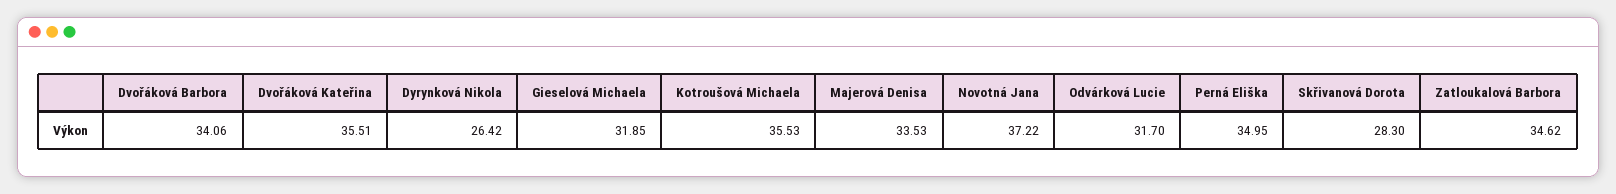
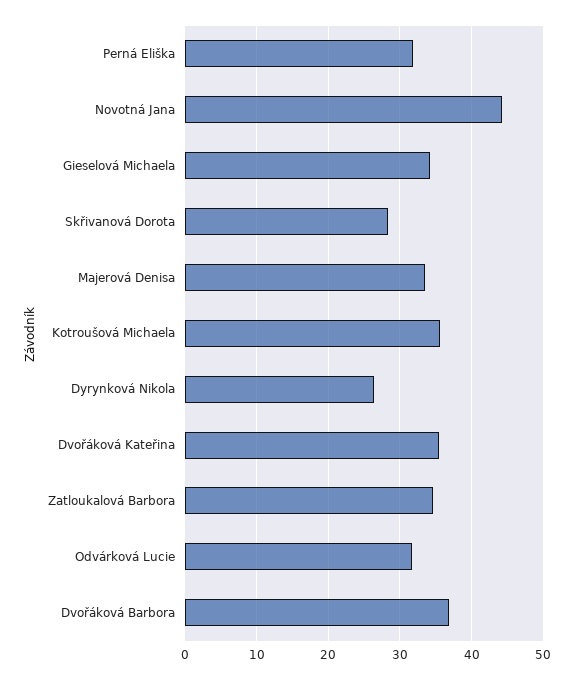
Dvořáková Barbora: 34.06 -> 37
Gieselová Michaela: 31.85 -> 34
Novotná Jana: 37.22 -> 44
Perná Eliška: 34.95 -> 32

